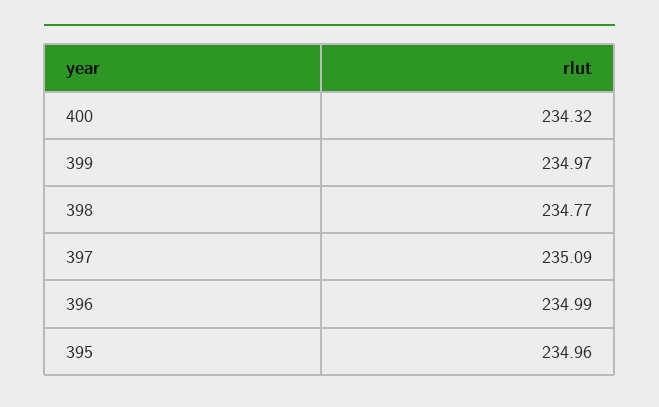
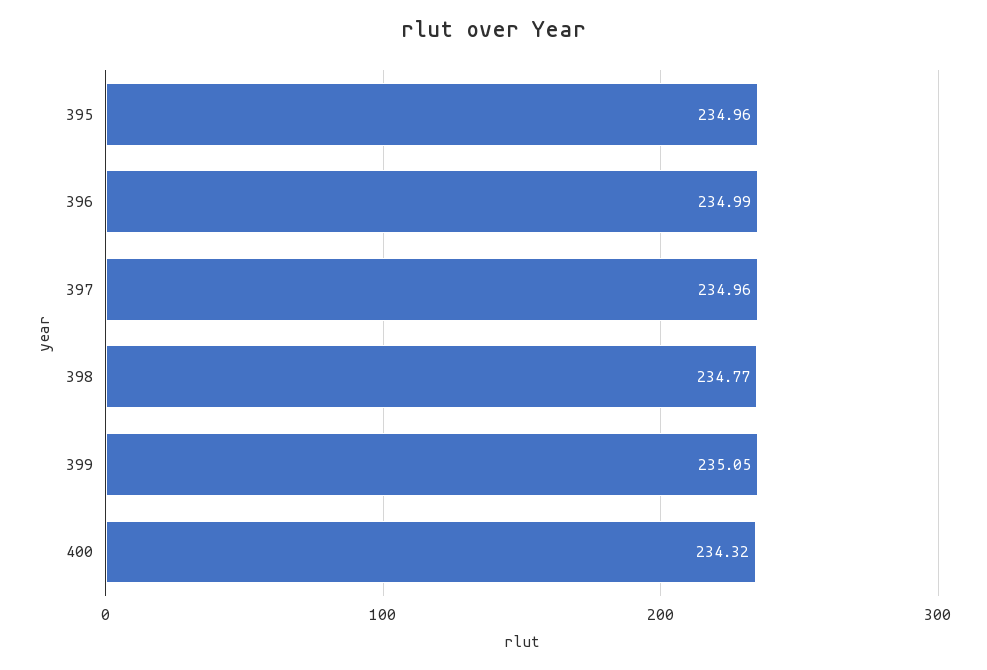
399: 234.97 -> 235.05
397: 235.09 -> 234.96

